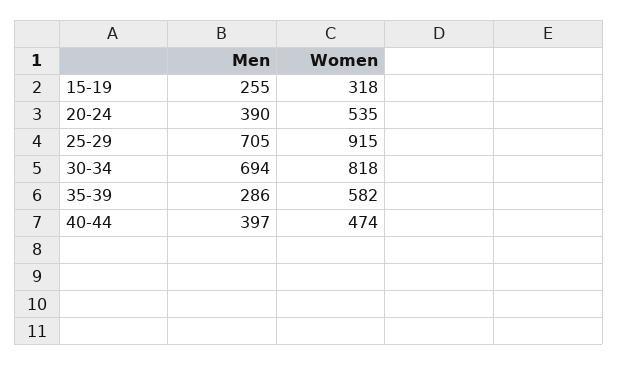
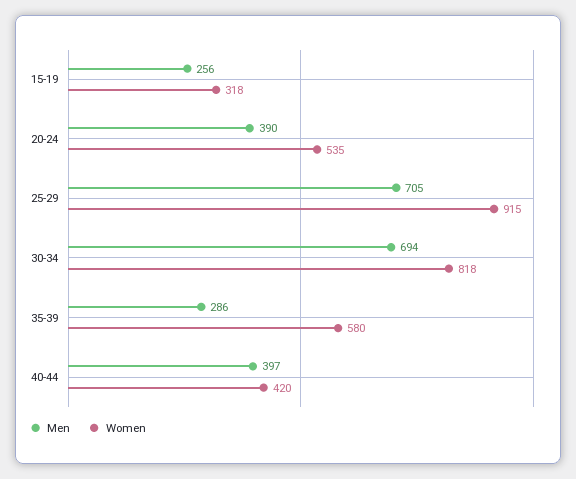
Men, 15-19: 255 -> 256
Women, 35-39: 582 -> 580
Women, 40-44: 474 -> 420

